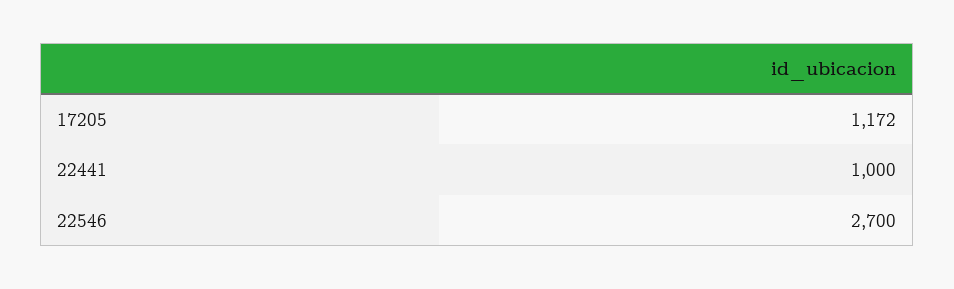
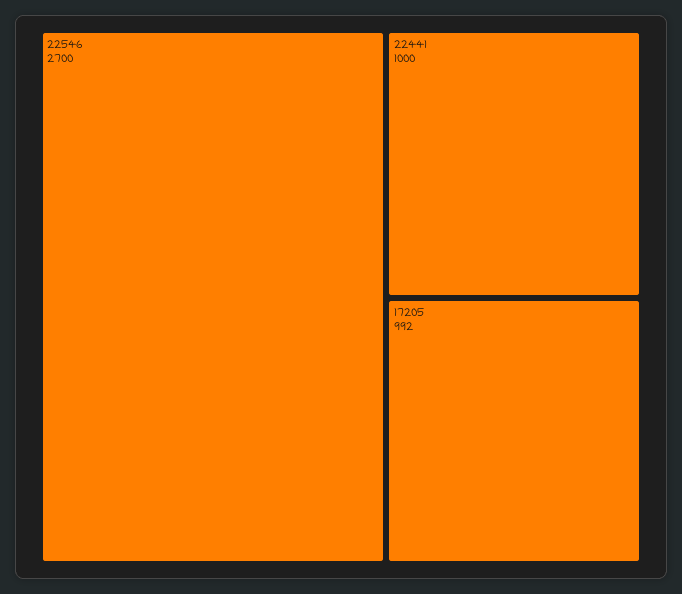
17205: 1172 -> 992

